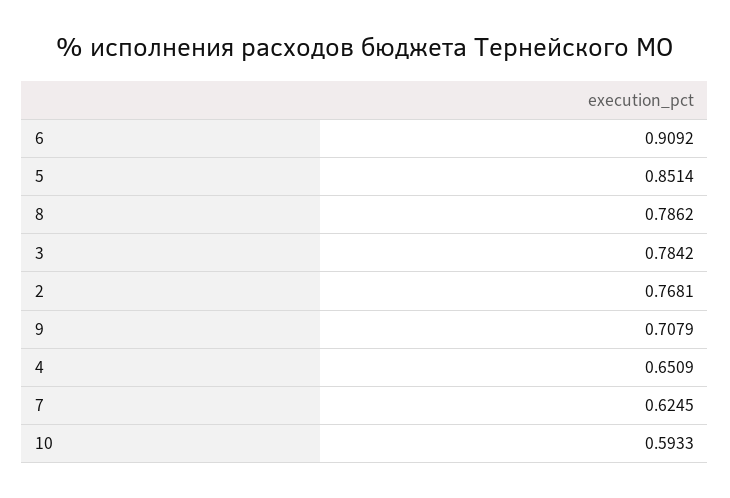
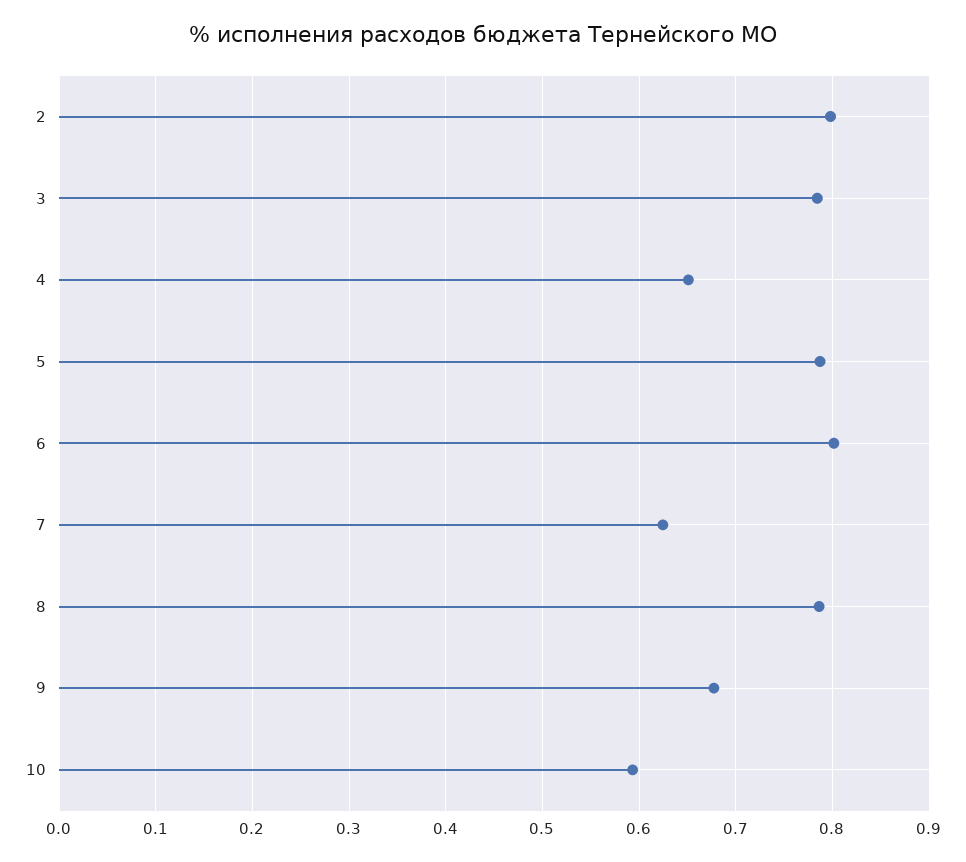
6: 0.9092 -> 0.8
5: 0.8514 -> 0.79
2: 0.7681 -> 0.8
9: 0.7079 -> 0.68

